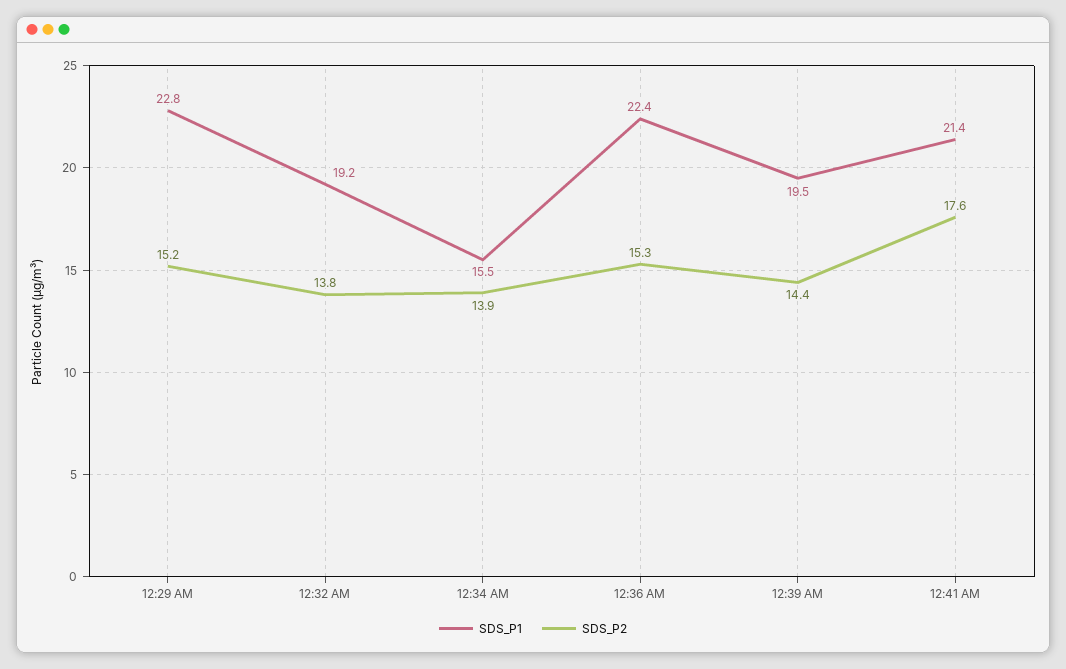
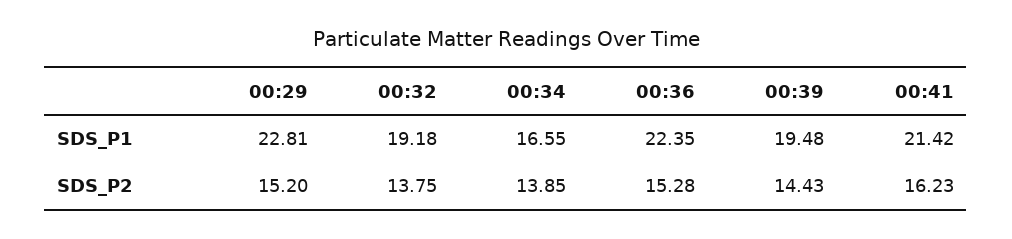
SDS_P1, 12:34 AM: 15.5 -> 16.55
SDS_P2, 12:41 AM: 17.6 -> 16.23

